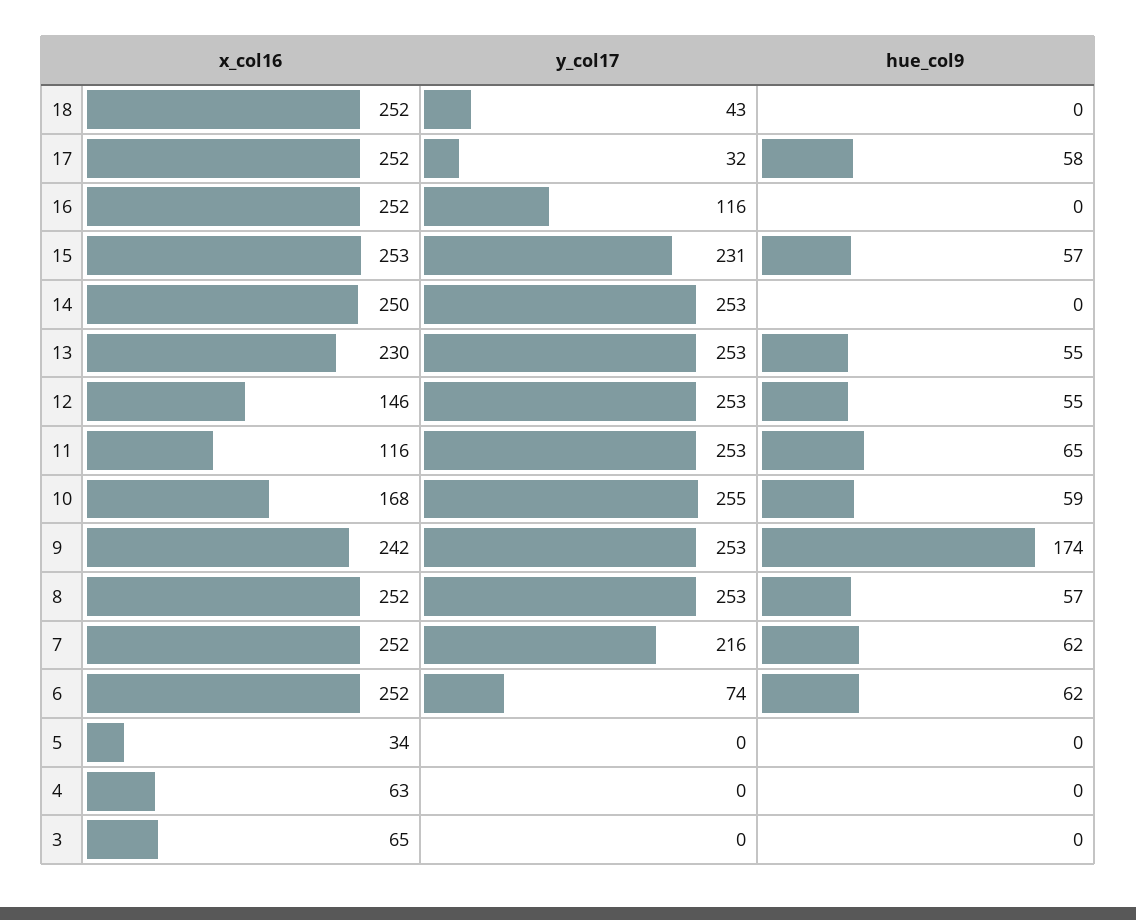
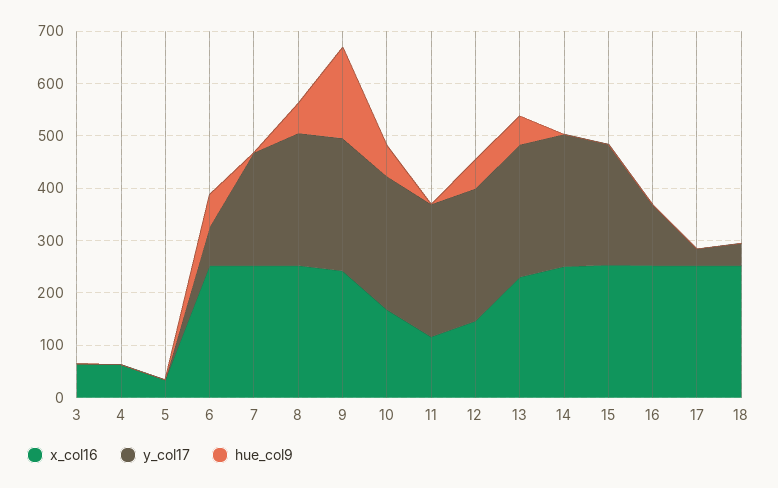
hue_col9, 17: 58 -> 0
hue_col9, 15: 57 -> 0
hue_col9, 11: 65 -> 0
hue_col9, 7: 62 -> 0

